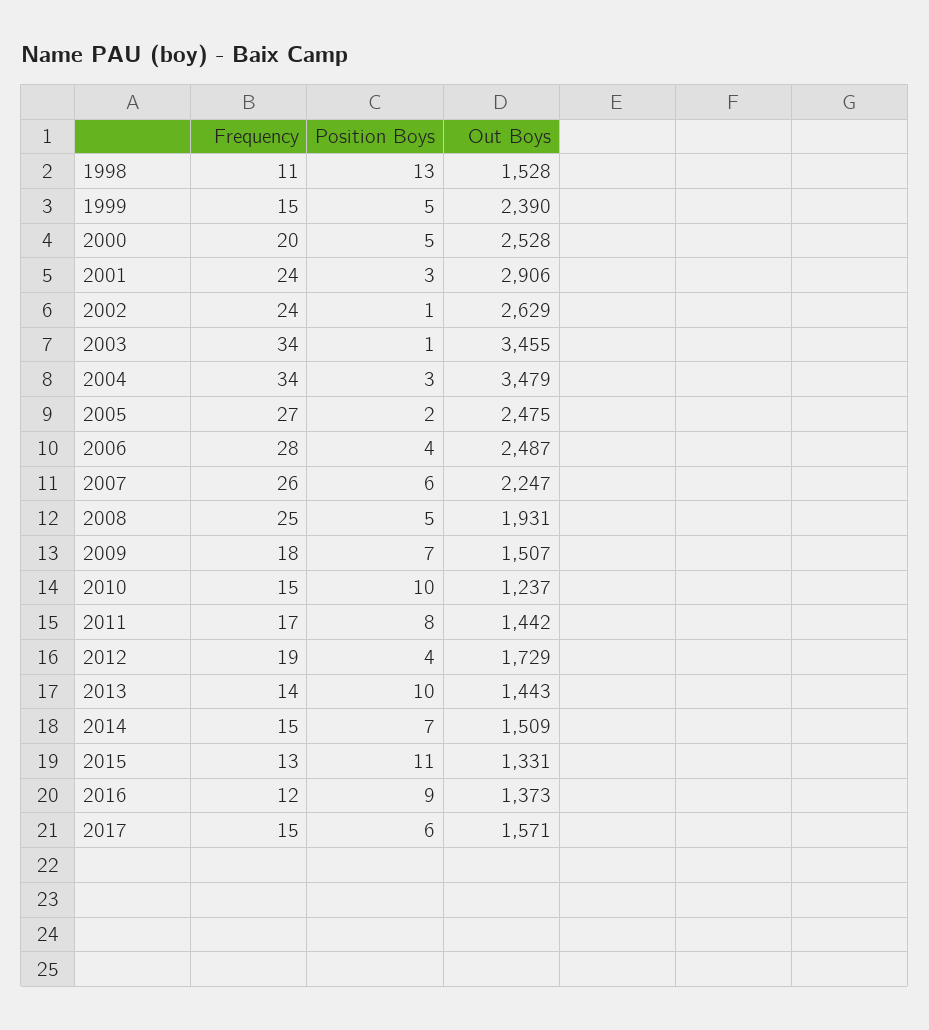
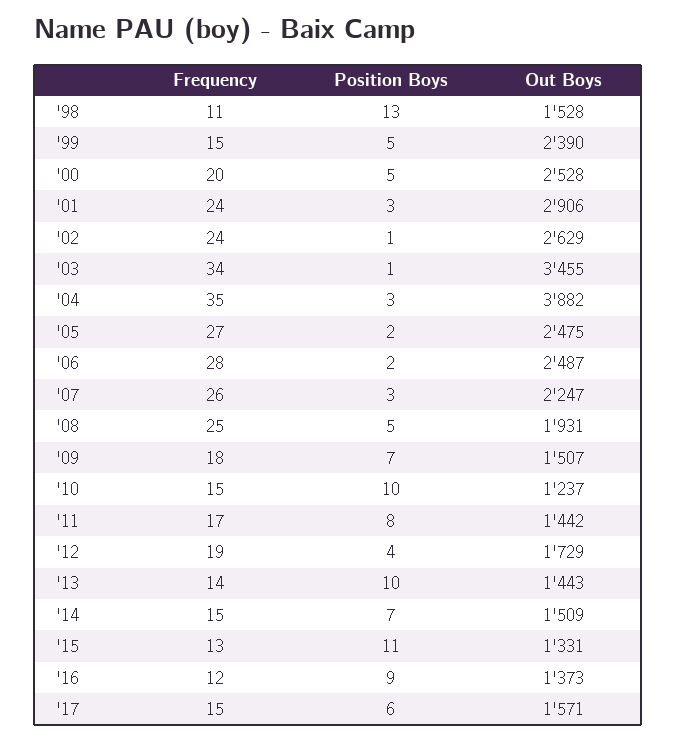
Frequency, 2004: 34 -> 35
Out Boys, 2004: 3479 -> 3882
Position Boys, 2006: 4 -> 2
Position Boys, 2007: 6 -> 3

